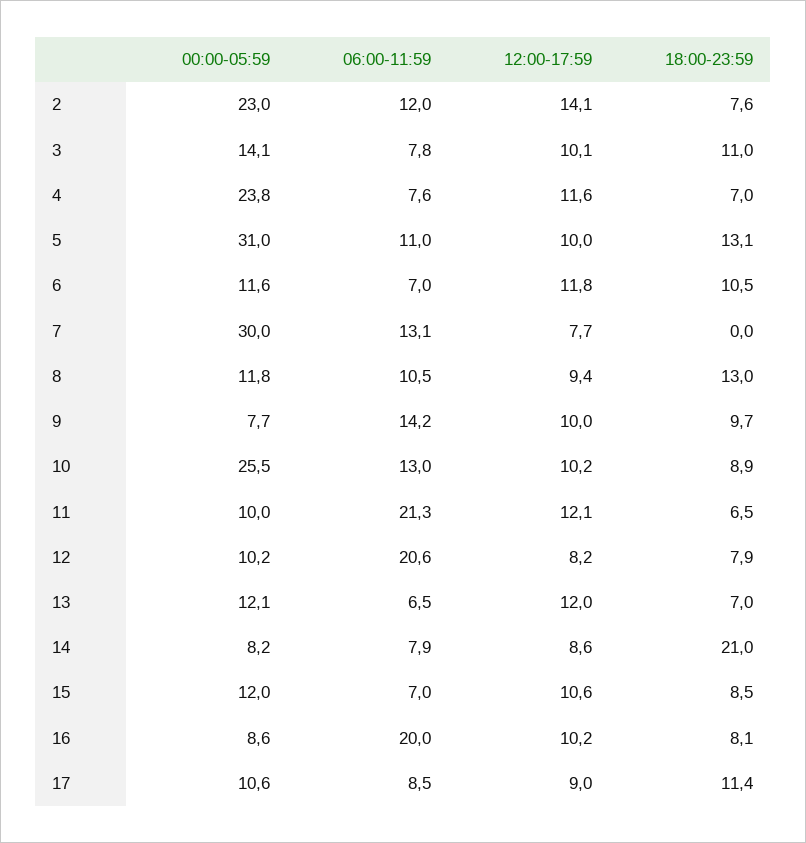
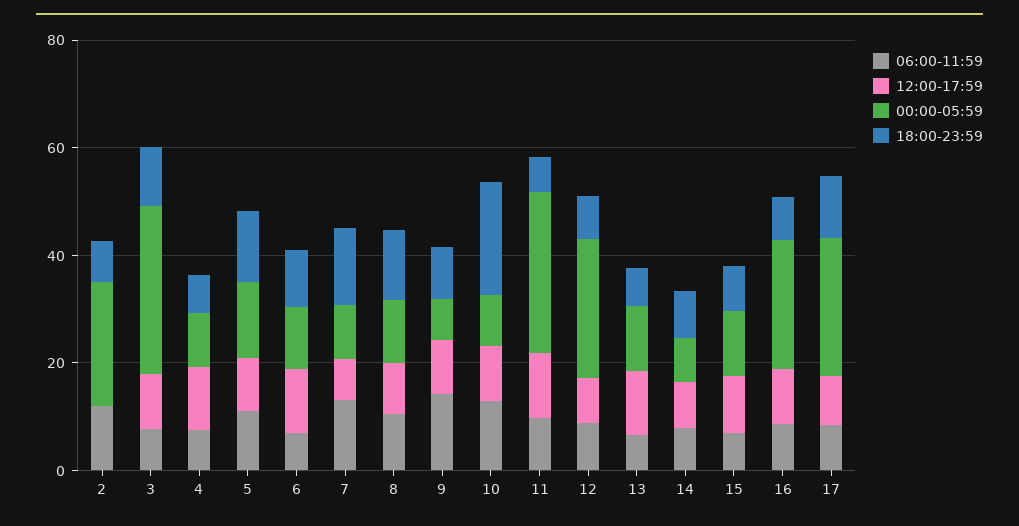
12:00-17:59, 2: 14.1 -> 0
00:00-05:59, 3: 14.1 -> 30
00:00-05:59, 4: 23.8 -> 10
00:00-05:59, 5: 31 -> 15
00:00-05:59, 7: 30 -> 10
18:00-23:59, 7: 0 -> 15
00:00-05:59, 10: 25.5 -> 10
18:00-23:59, 10: 8.9 -> 20
00:00-05:59, 11: 10 -> 30
06:00-11:59, 11: 21.3 -> 10
00:00-05:59, 12: 10.2 -> 25
06:00-11:59, 12: 20.6 -> 10
18:00-23:59, 14: 21 -> 10
00:00-05:59, 16: 8.6 -> 25
06:00-11:59, 16: 20 -> 10
00:00-05:59, 17: 10.6 -> 25

